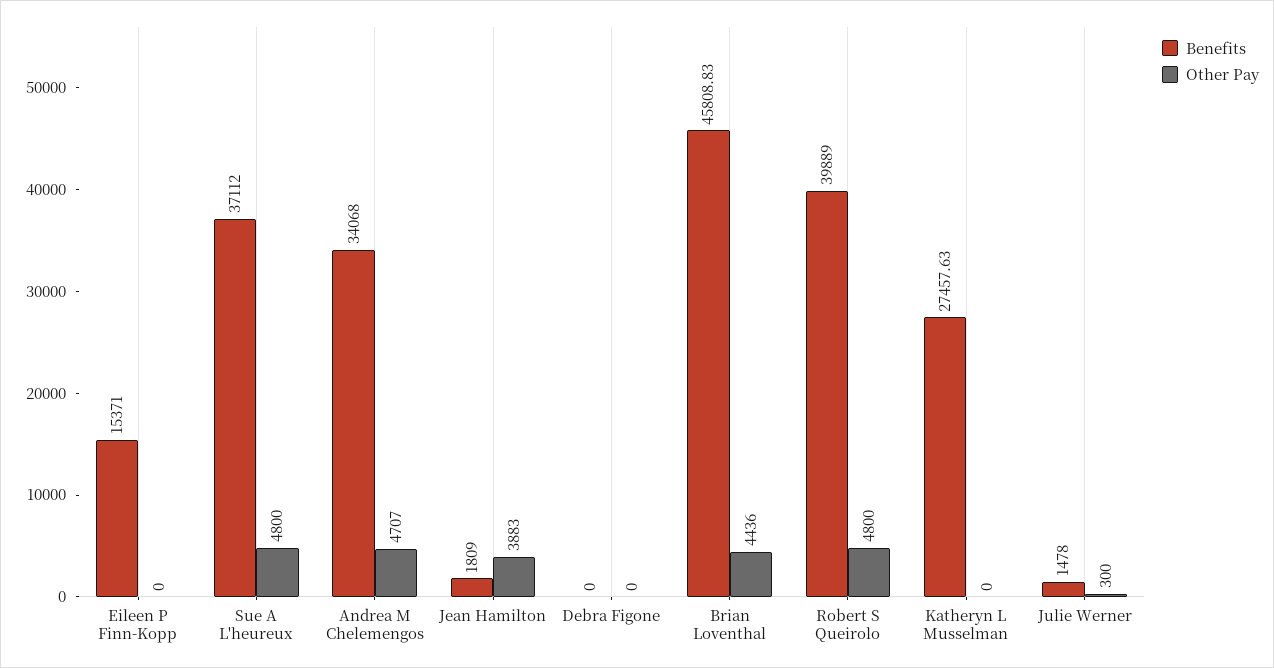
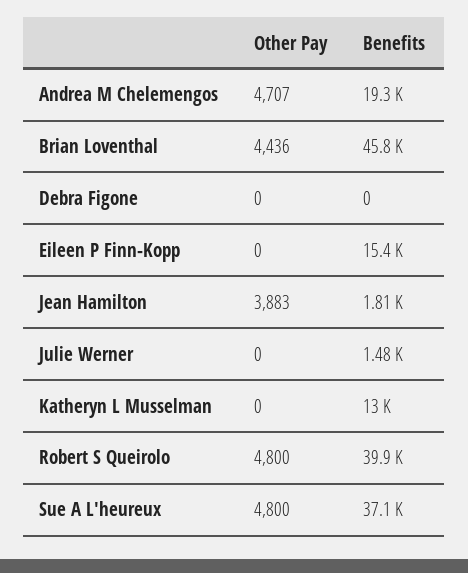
Benefits, Andrea M Chelemengos: 34068 -> 19300
Benefits, Katheryn L Musselman: 27457.63 -> 13000
Other Pay, Julie Werner: 300 -> 0

